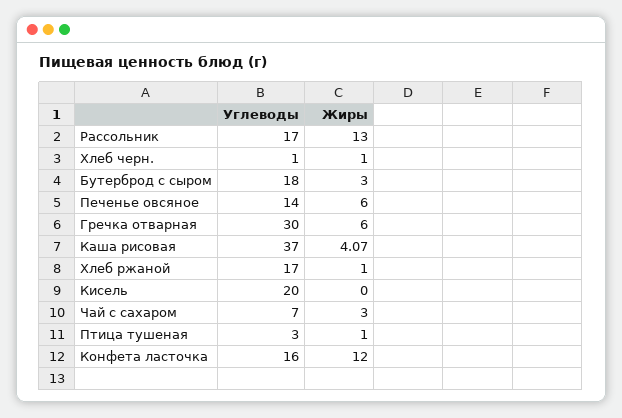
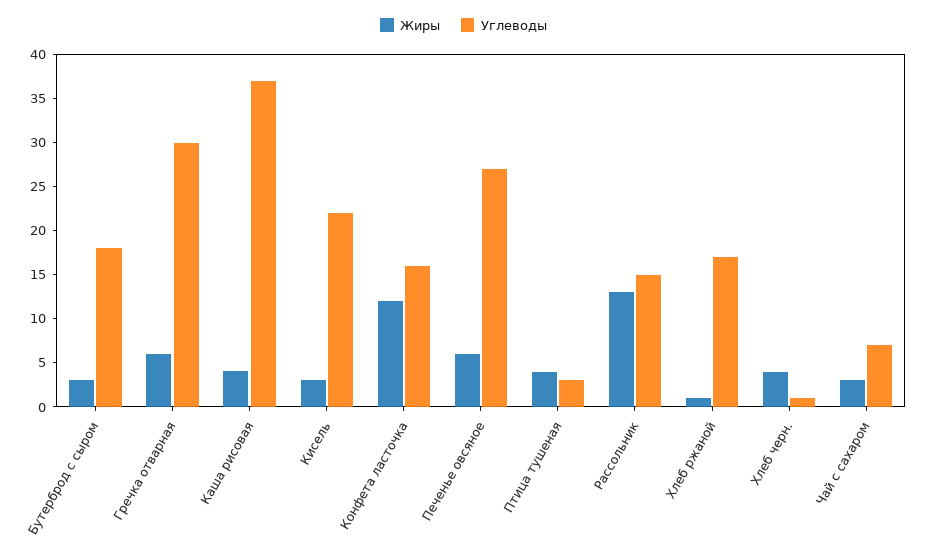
Углеводы, Рассольник: 17 -> 15
Жиры, Хлеб черн.: 1 -> 4
Углеводы, Печенье овсяное: 14 -> 27
Углеводы, Кисель: 20 -> 22
Жиры, Кисель: 0 -> 3
Жиры, Птица тушеная: 1 -> 4

